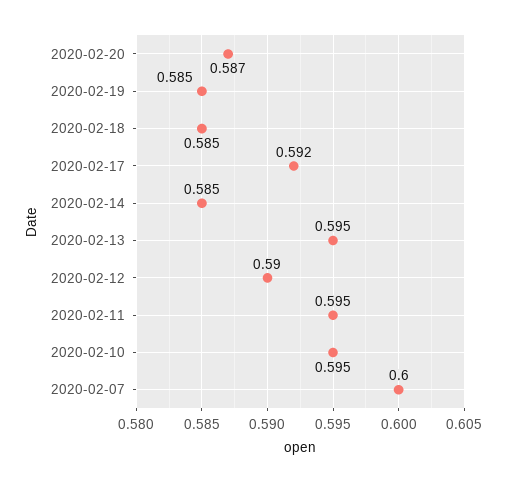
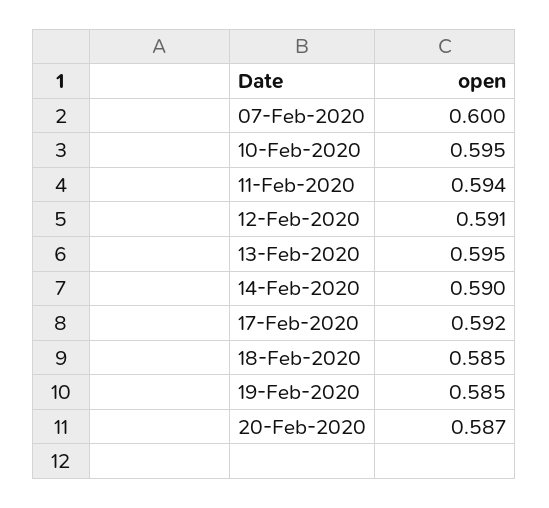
2020-02-14: 0.585 -> 0.59
2020-02-12: 0.59 -> 0.591
2020-02-11: 0.595 -> 0.594

